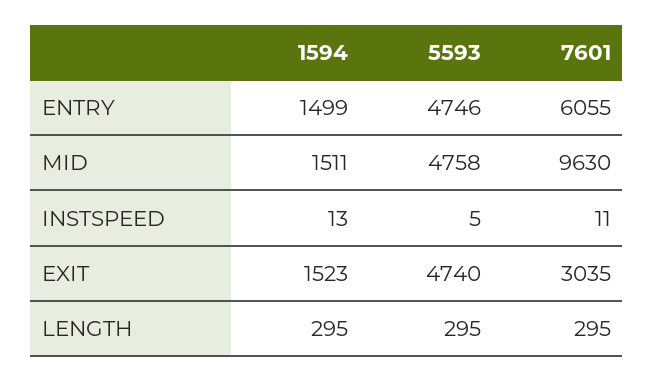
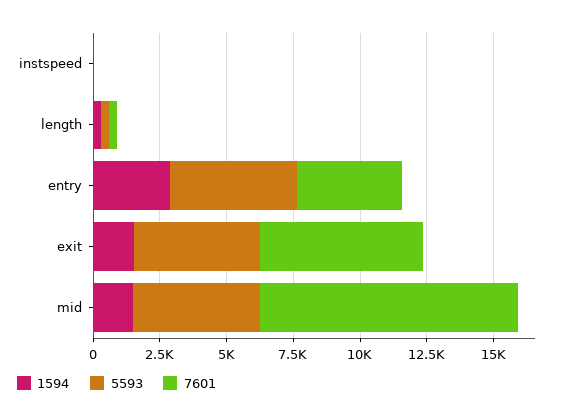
1594, ENTRY: 1499 -> 3000
7601, ENTRY: 6055 -> 4000
7601, EXIT: 3035 -> 6000

